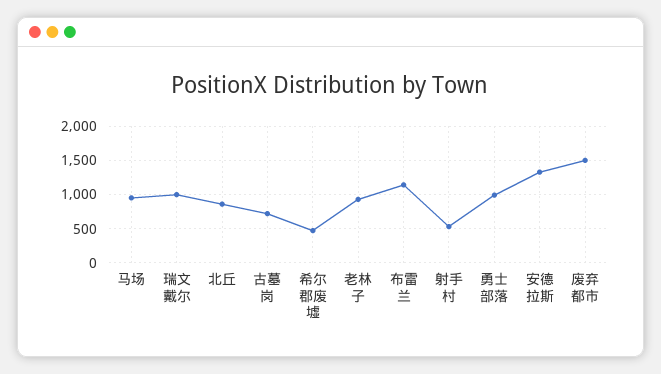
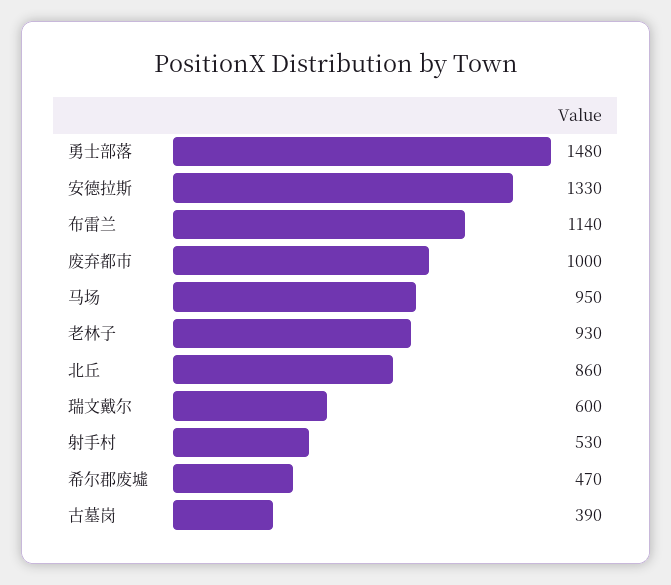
瑞文戴尔: 1000 -> 600
古墓岗: 700 -> 390
勇士部落: 1000 -> 1480
废弃都市: 1500 -> 1000

